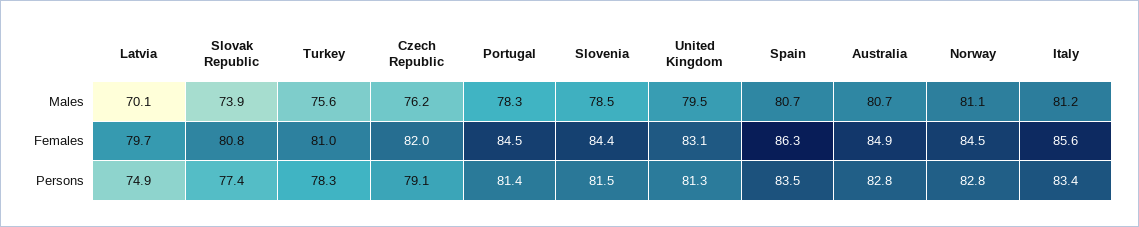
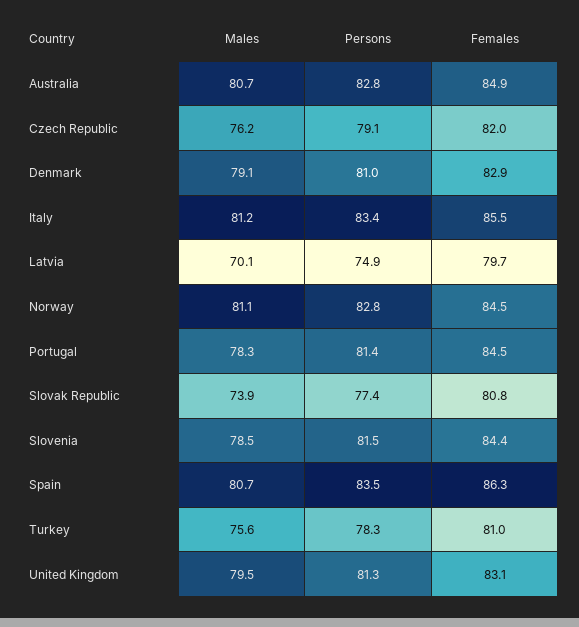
Italy, Females: 85.6 -> 85.5
Denmark, Males: none -> 79.1
Denmark, Persons: none -> 81
Denmark, Females: none -> 82.9

